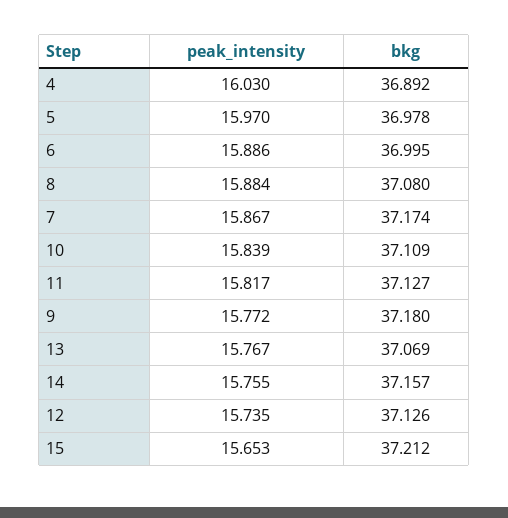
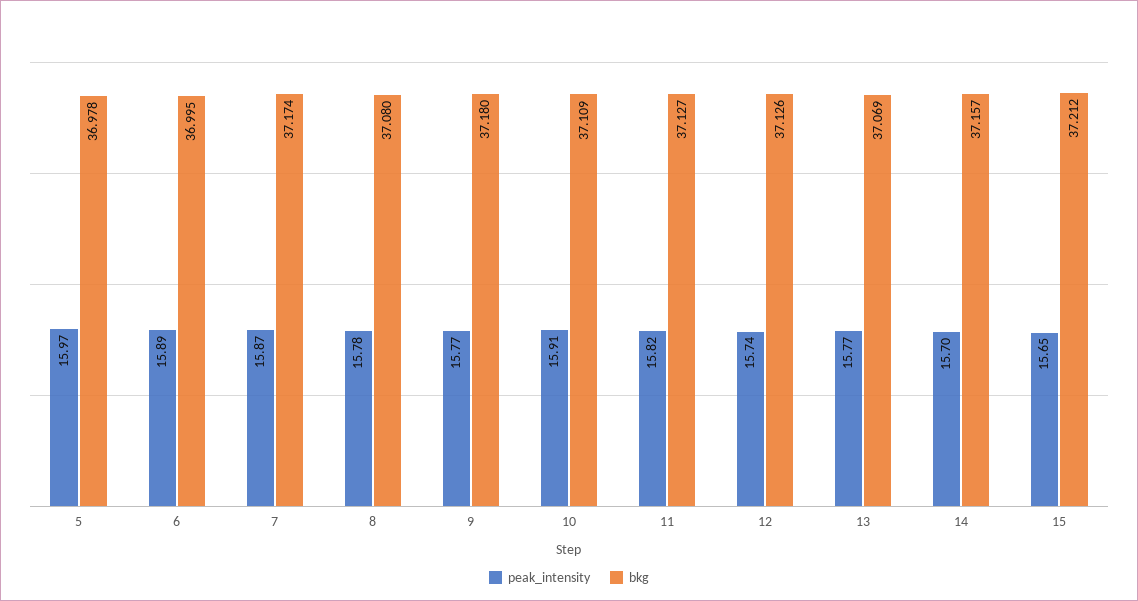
peak_intensity, 4: 16.03 -> none
bkg, 4: 36.892 -> none
peak_intensity, 8: 15.884 -> 15.78
peak_intensity, 10: 15.839 -> 15.91
peak_intensity, 14: 15.755 -> 15.7

